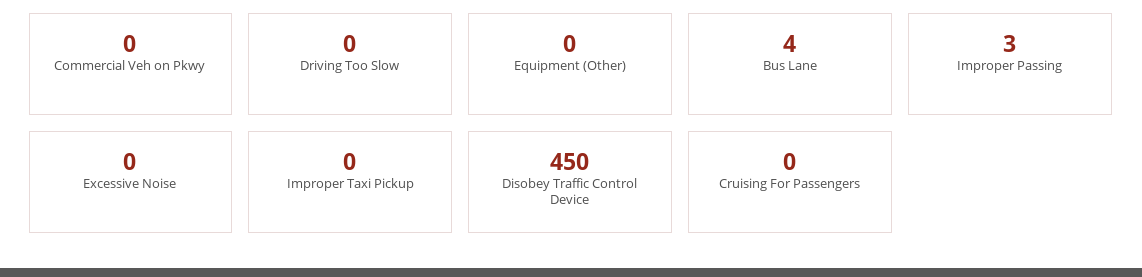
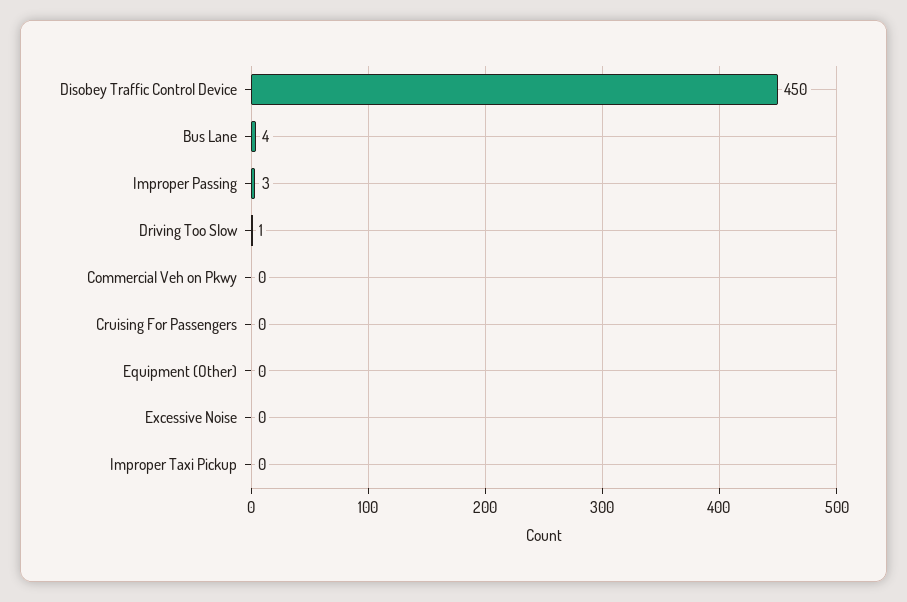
Driving Too Slow: 0 -> 1

